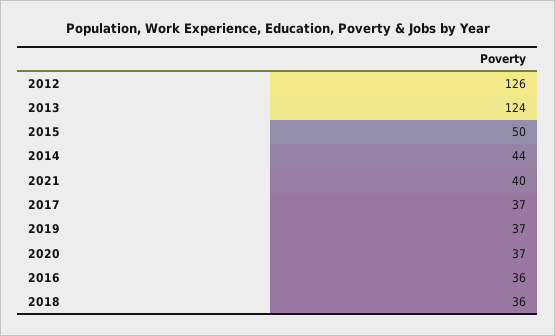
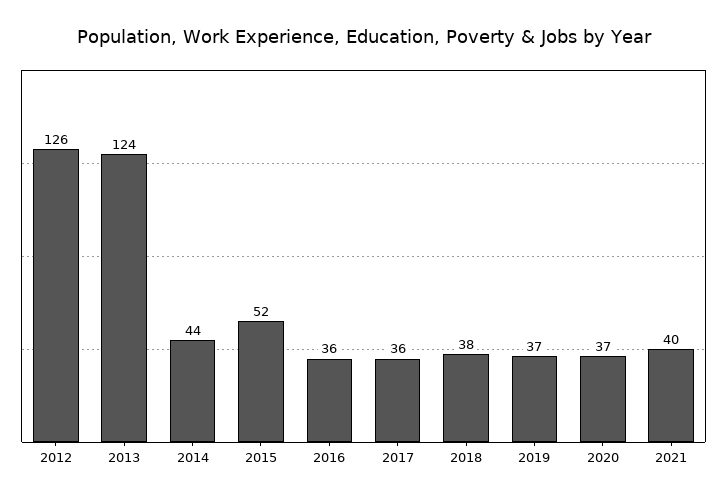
2015: 50 -> 52
2017: 37 -> 36
2018: 36 -> 38

